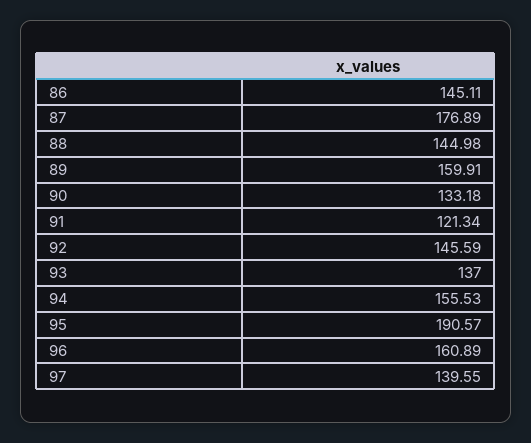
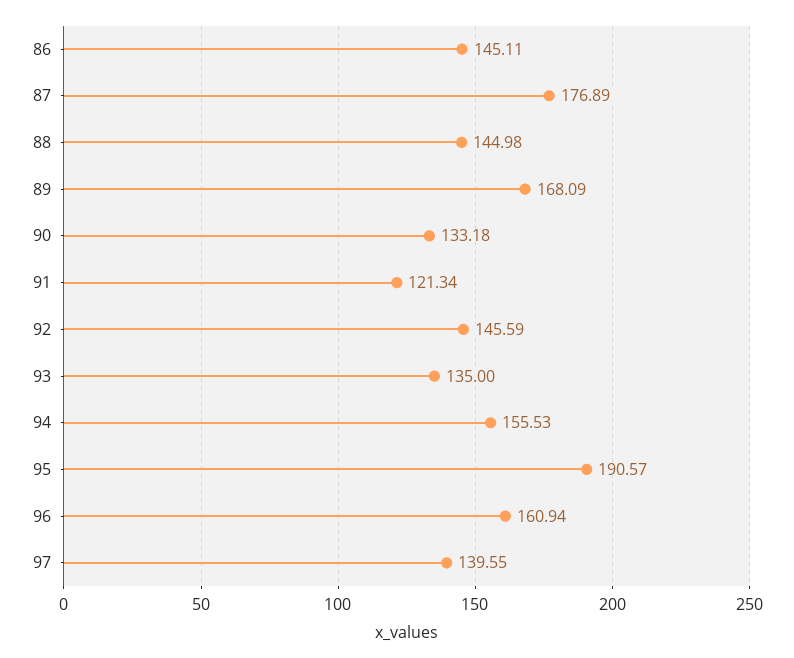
89: 159.91 -> 168.09
93: 137 -> 135
96: 160.89 -> 160.94

